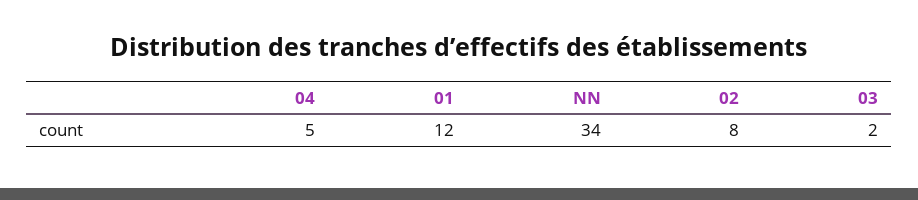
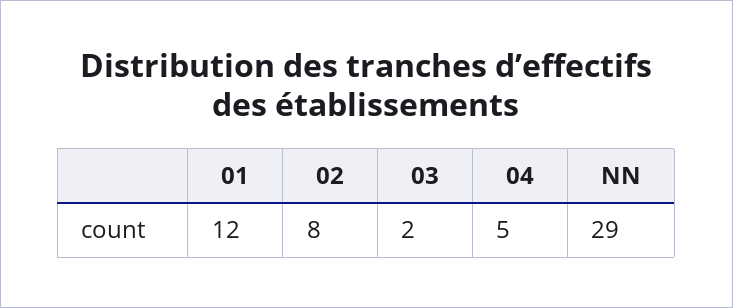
NN: 34 -> 29

